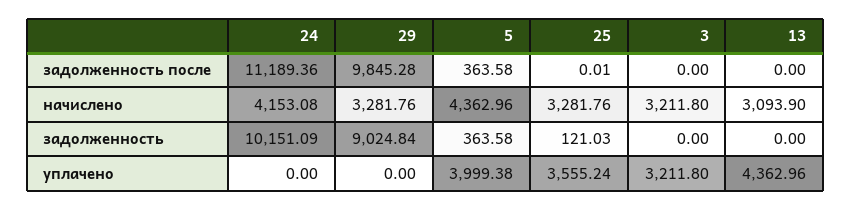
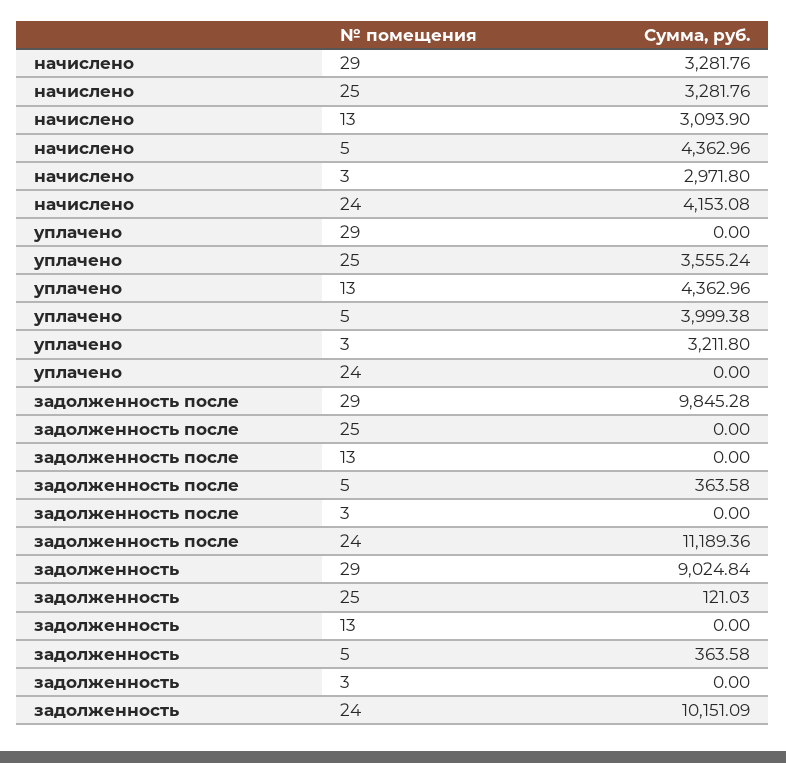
25, задолженность после: 0.01 -> 0
3, начислено: 3211.8 -> 2971.8

